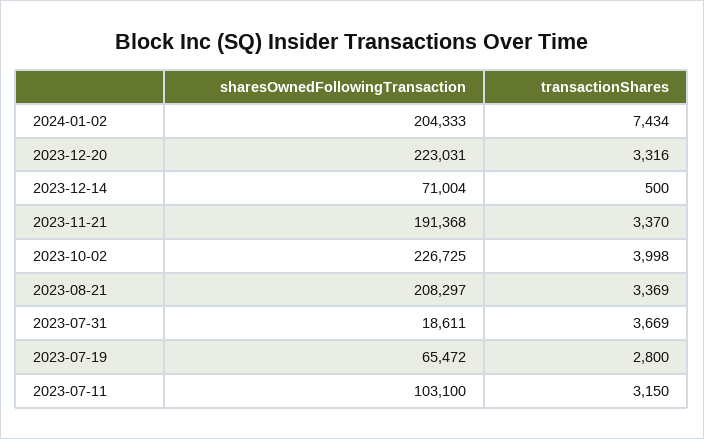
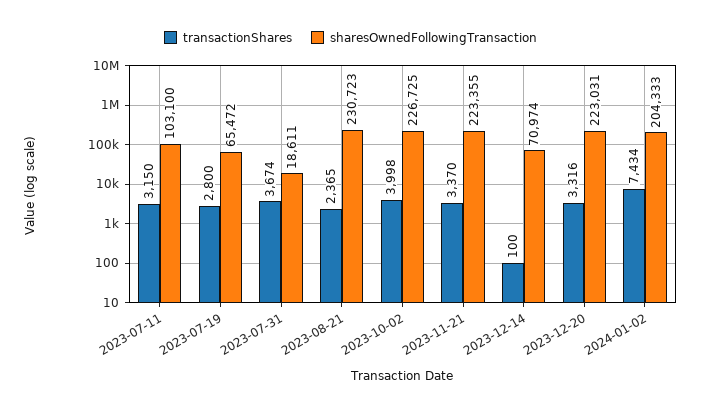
sharesOwnedFollowingTransaction, 2023-12-14: 71004 -> 70974
transactionShares, 2023-12-14: 500 -> 100
sharesOwnedFollowingTransaction, 2023-11-21: 191368 -> 223355
sharesOwnedFollowingTransaction, 2023-08-21: 208297 -> 230723
transactionShares, 2023-08-21: 3369 -> 2365
transactionShares, 2023-07-31: 3669 -> 3674

